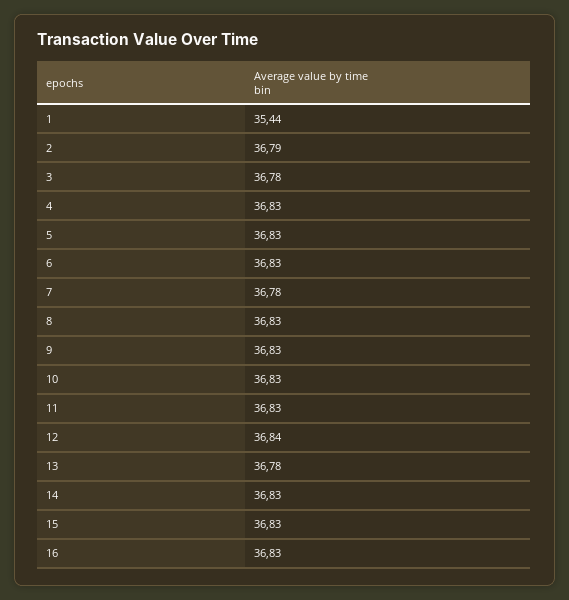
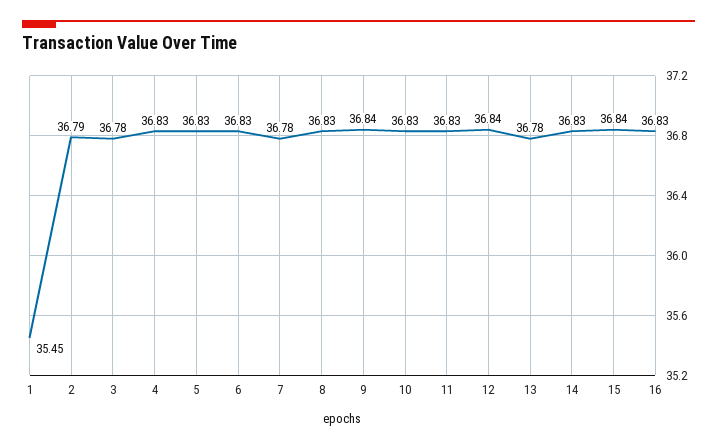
1: 35.44 -> 35.45
9: 36.83 -> 36.84
15: 36.83 -> 36.84

